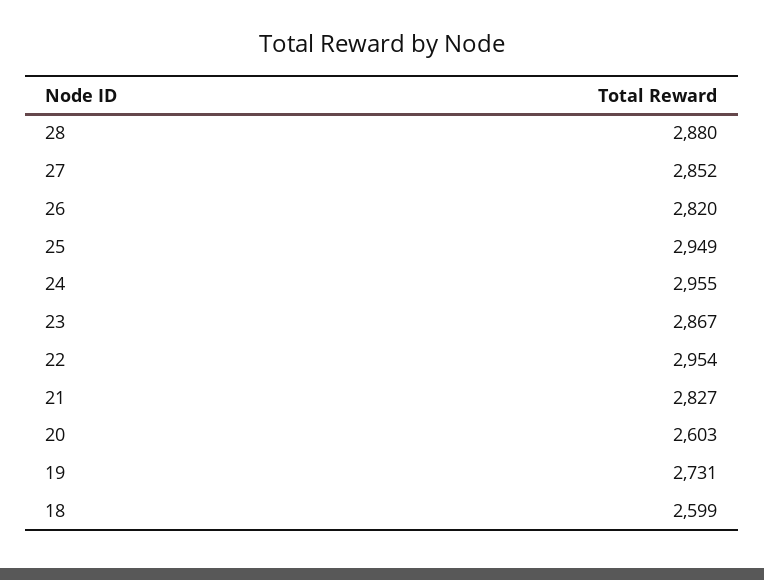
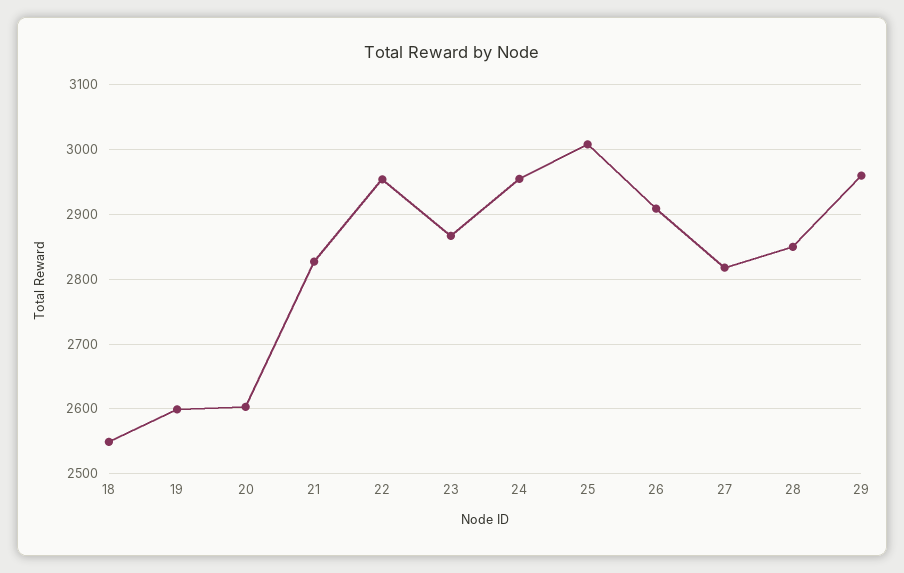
28: 2880 -> 2850
27: 2852 -> 2820
26: 2820 -> 2910
25: 2949 -> 3010
19: 2731 -> 2600
18: 2599 -> 2550
29: none -> 2960

